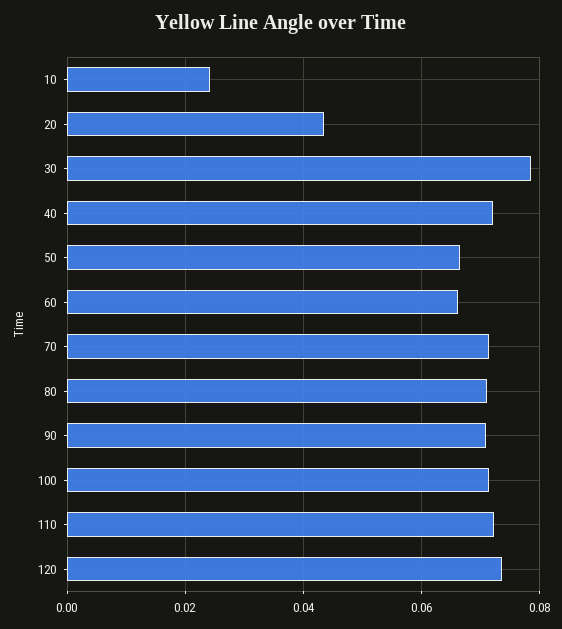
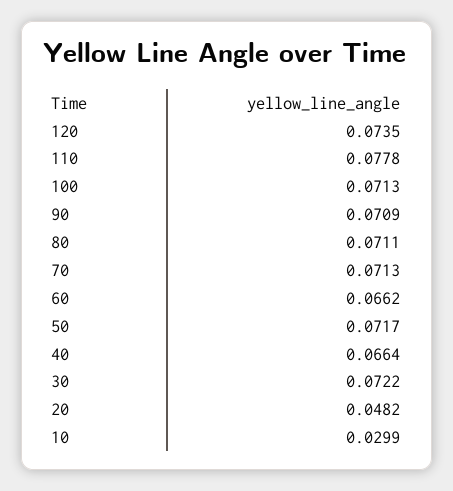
10: 0.024 -> 0.0299
20: 0.044 -> 0.0482
30: 0.078 -> 0.0722
40: 0.072 -> 0.0664
50: 0.066 -> 0.0717
110: 0.072 -> 0.0778

